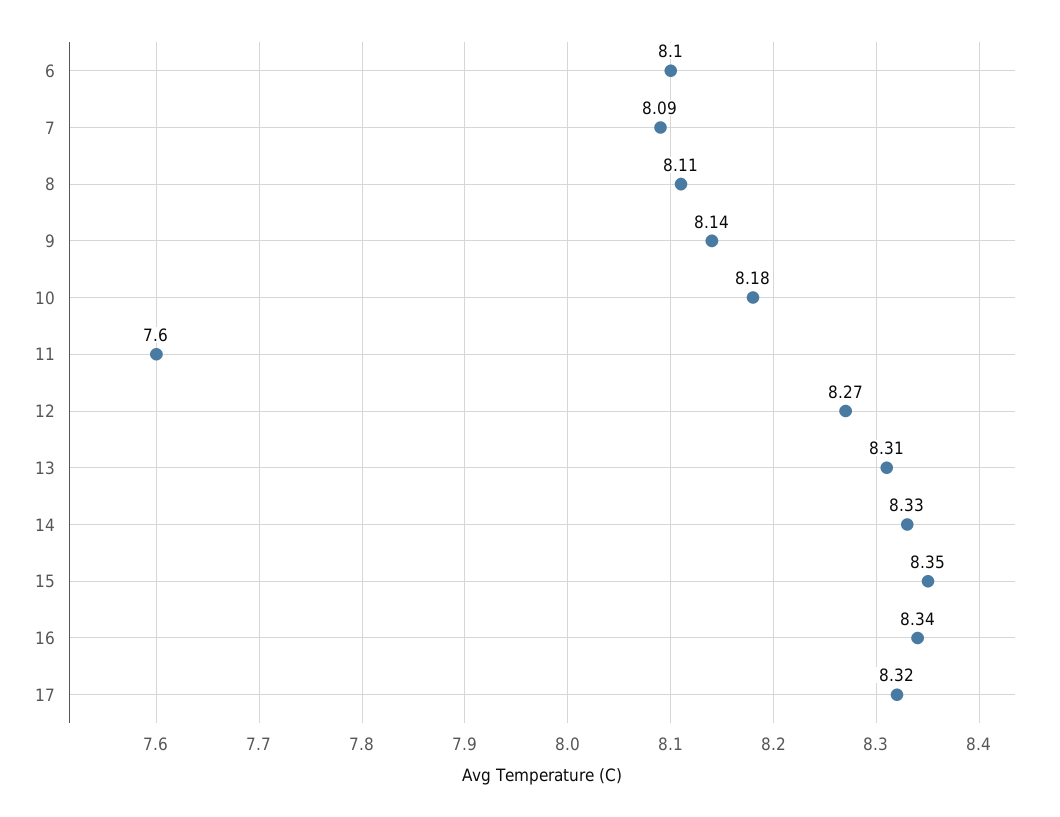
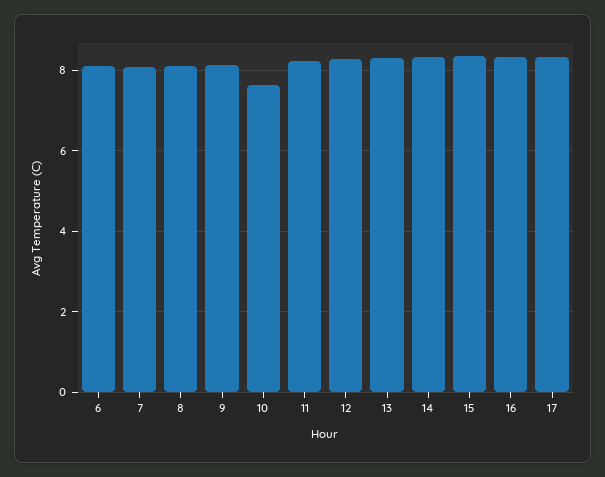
10: 8.18 -> 7.6
11: 7.6 -> 8.2

